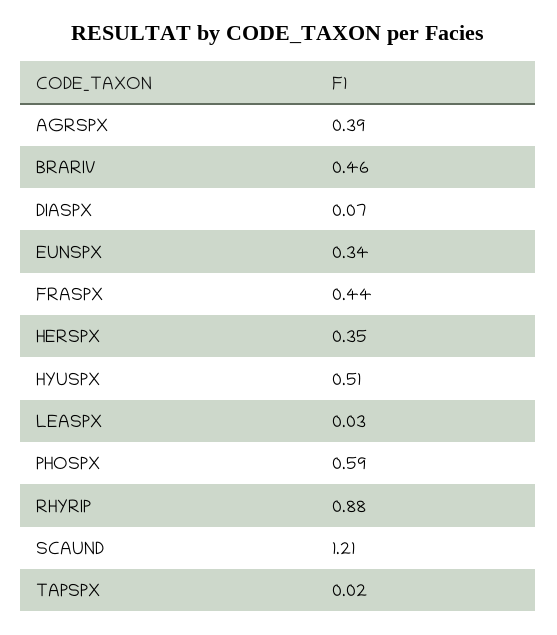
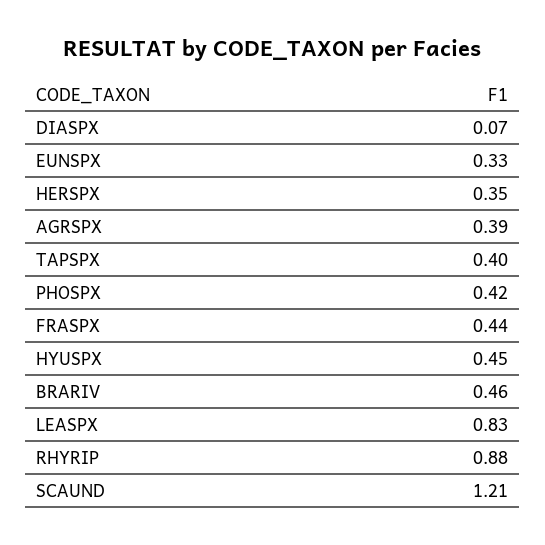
EUNSPX: 0.34 -> 0.33
HYUSPX: 0.51 -> 0.45
LEASPX: 0.03 -> 0.83
PHOSPX: 0.59 -> 0.42
TAPSPX: 0.02 -> 0.4

